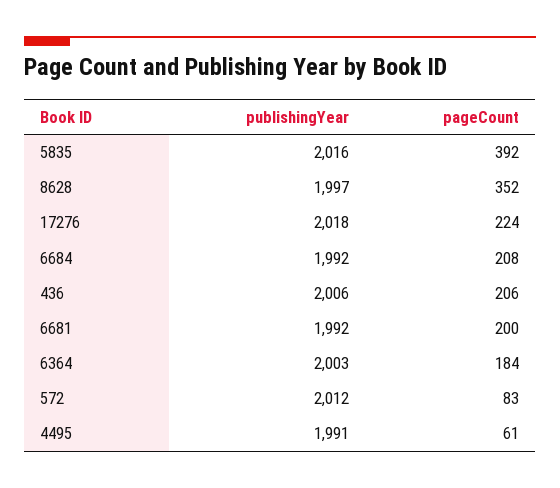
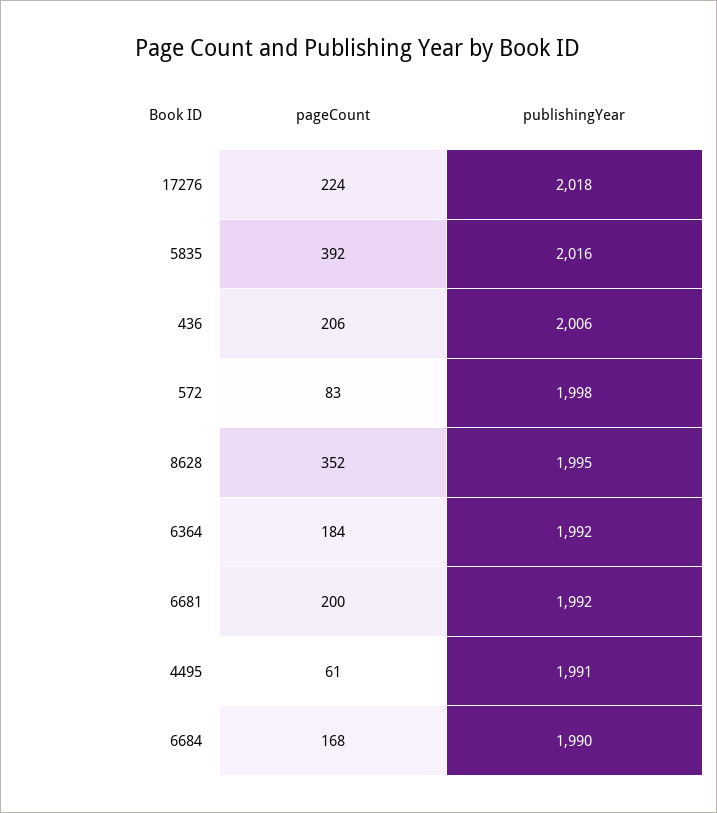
publishingYear, 8628: 1997 -> 1995
publishingYear, 6684: 1992 -> 1990
pageCount, 6684: 208 -> 168
publishingYear, 6364: 2003 -> 1992
publishingYear, 572: 2012 -> 1998

